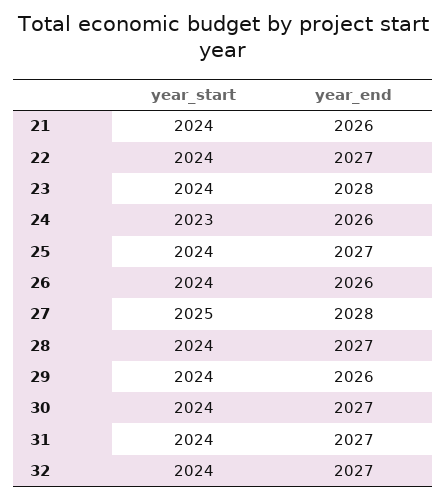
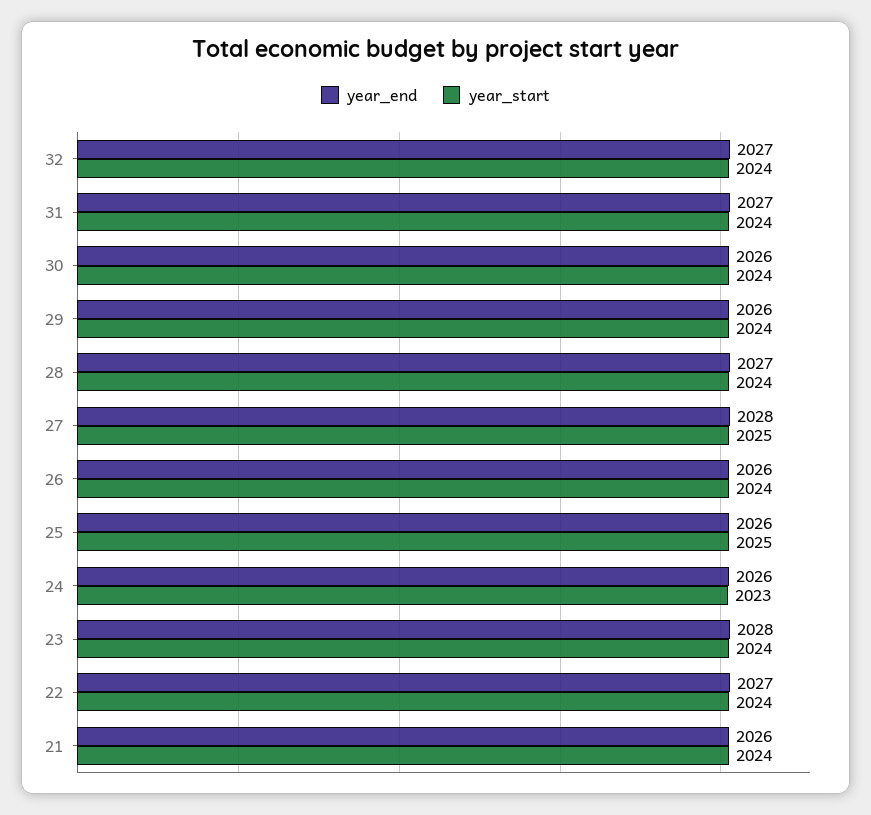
year_start, 25: 2024 -> 2025
year_end, 25: 2027 -> 2026
year_end, 30: 2027 -> 2026

